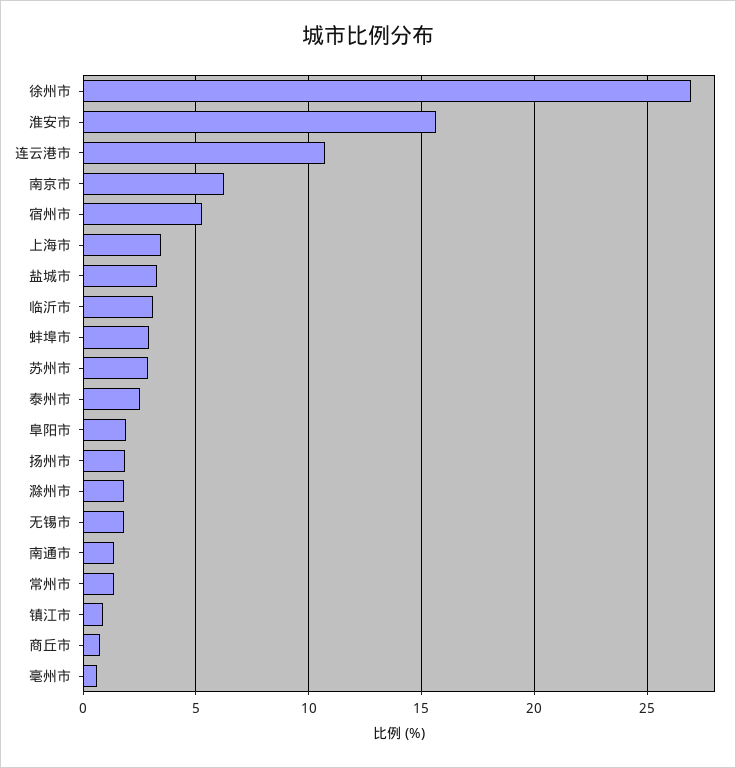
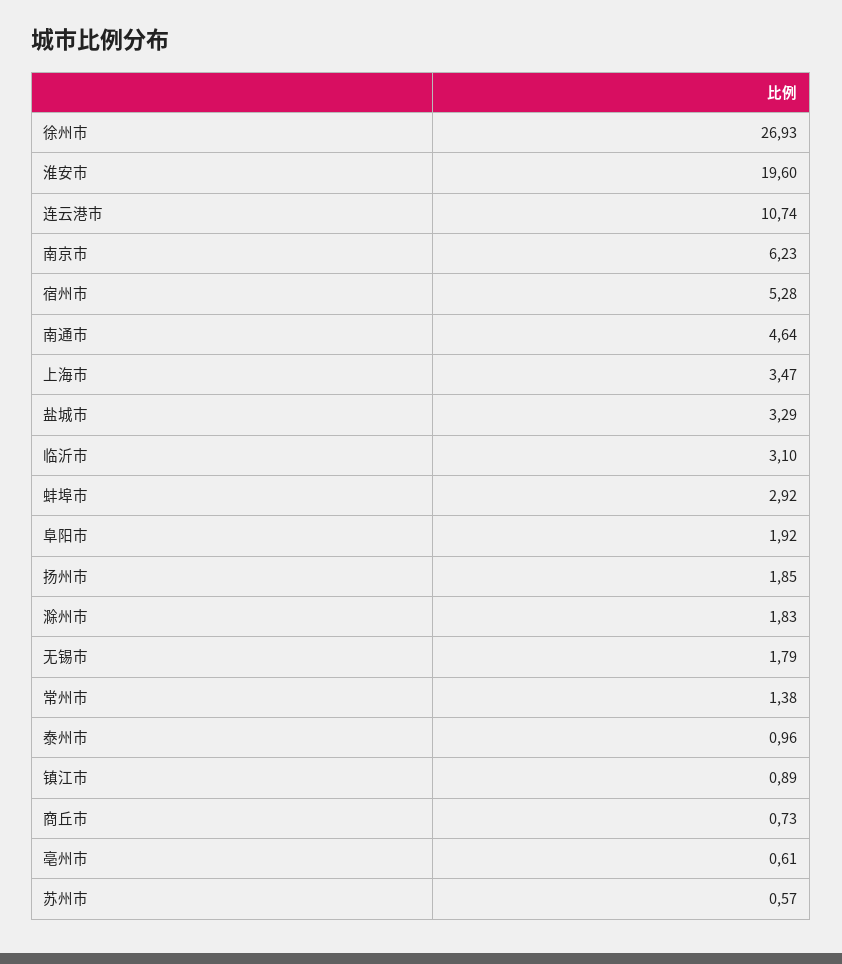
淮安市: 15.5 -> 19.6
苏州市: 3 -> 0.57
泰州市: 2.5 -> 0.96
南通市: 1.5 -> 4.64

